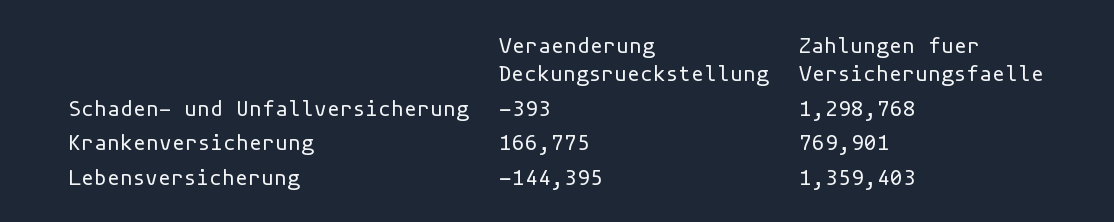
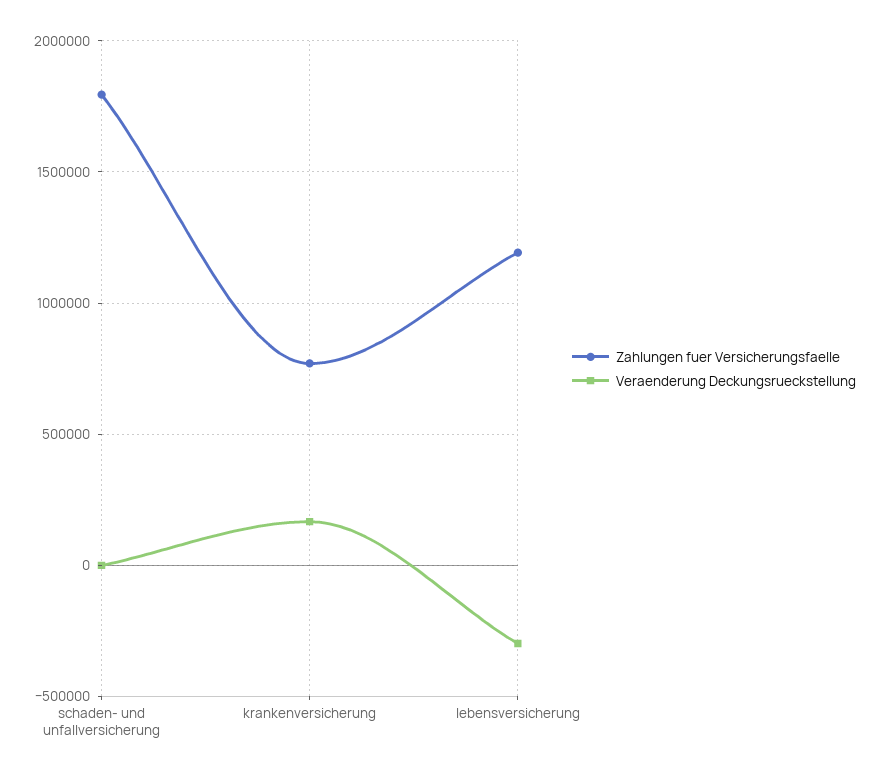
Zahlungen fuer Versicherungsfaelle, Schaden- und Unfallversicherung: 1298768 -> 1800000
Veraenderung Deckungsrueckstellung, Lebensversicherung: -144395 -> -300000
Zahlungen fuer Versicherungsfaelle, Lebensversicherung: 1359403 -> 1200000

